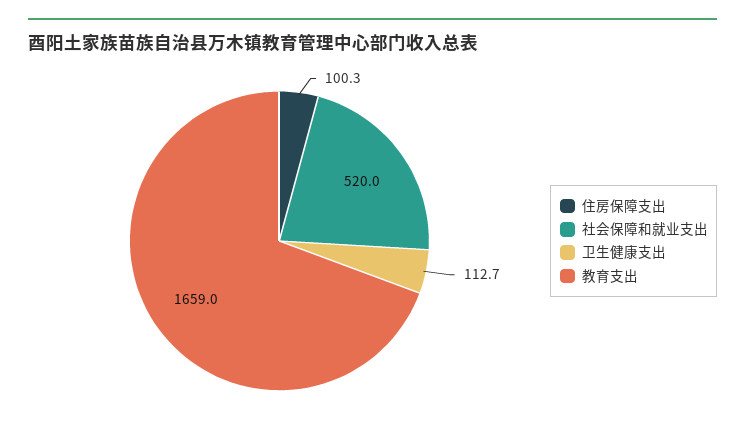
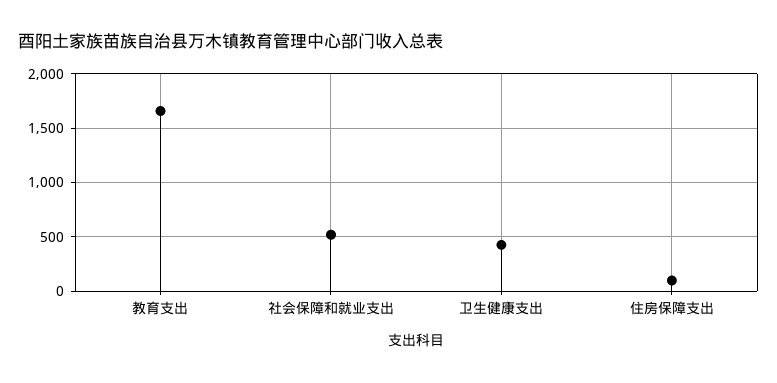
卫生健康支出: 112.7 -> 400

